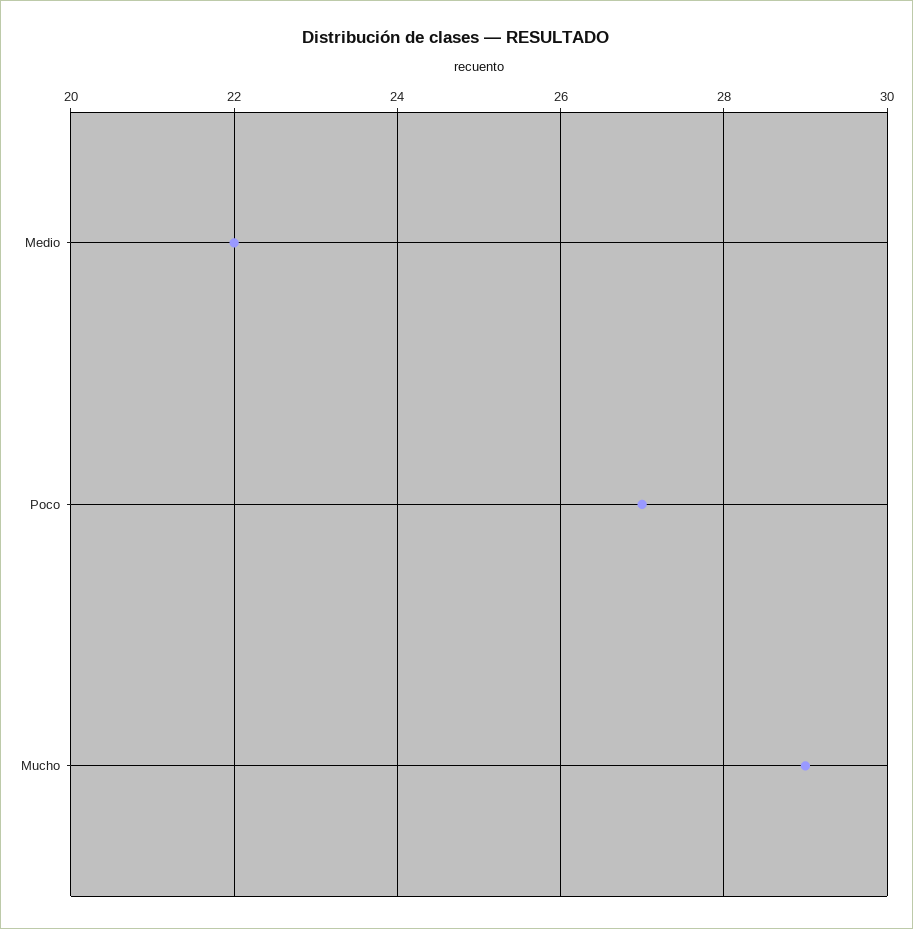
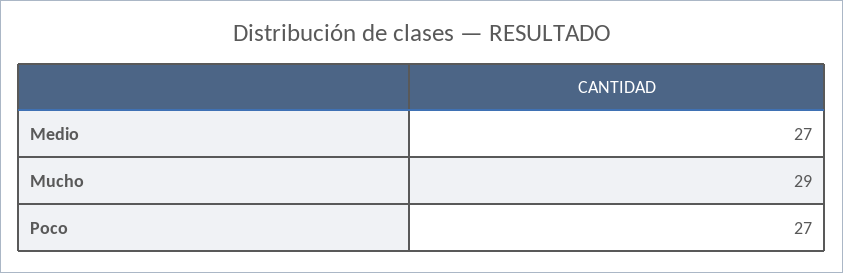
Medio: 22 -> 27

